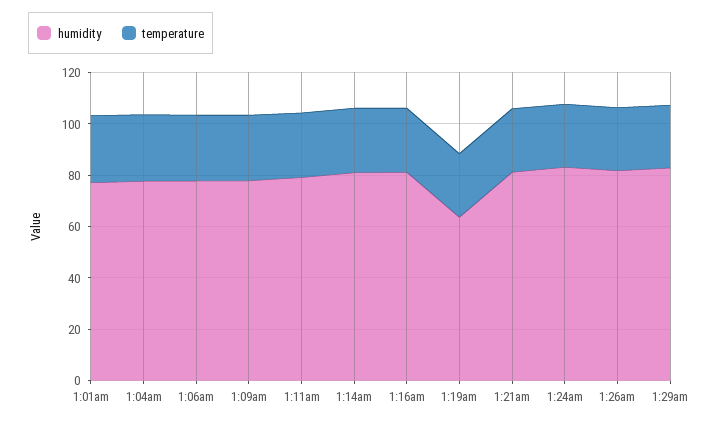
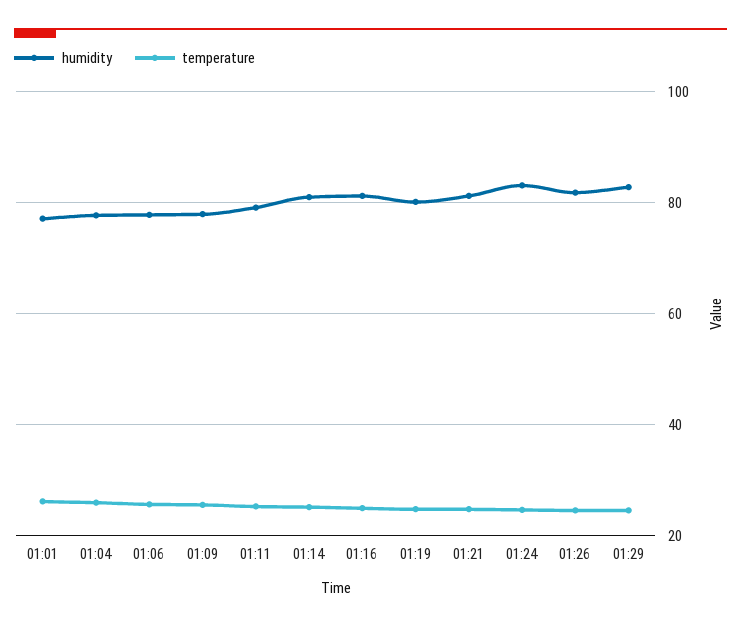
humidity, 1:19am: 65 -> 80

